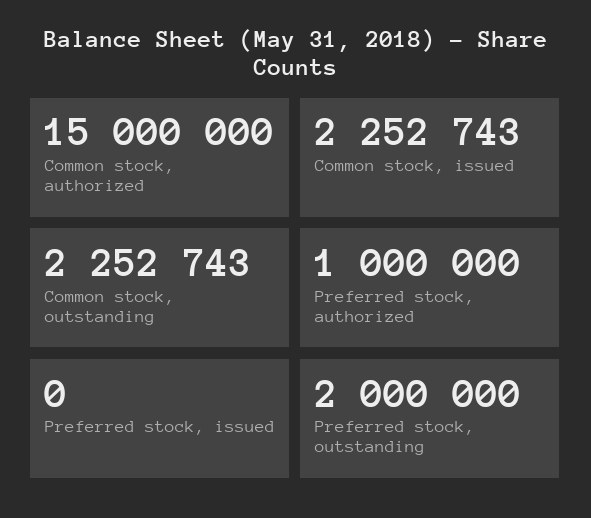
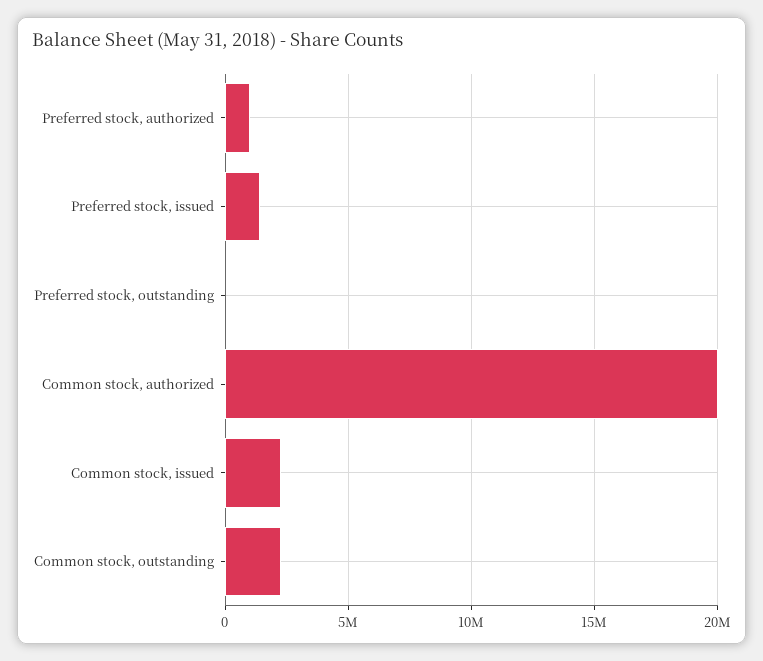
Common stock, authorized: 15000000 -> 20000000
Preferred stock, issued: 0 -> 1500000
Preferred stock, outstanding: 2000000 -> 0

